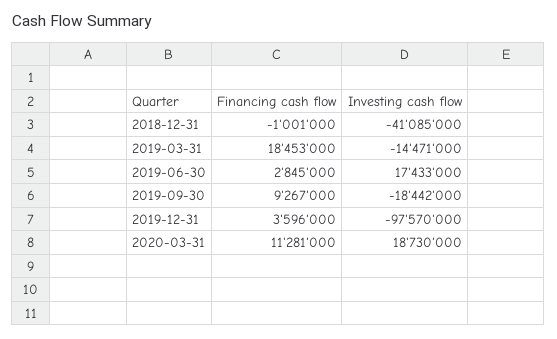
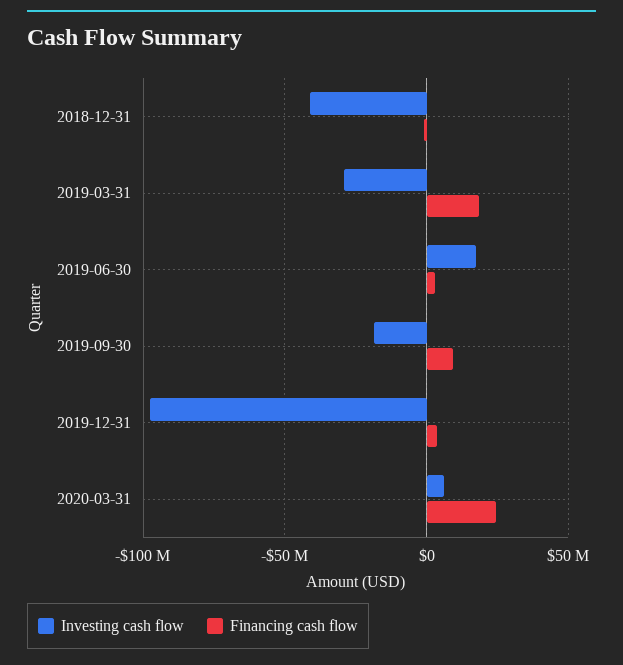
Investing cash flow, 2019-03-31: -14471000 -> -30000000
Financing cash flow, 2020-03-31: 11281000 -> 25000000
Investing cash flow, 2020-03-31: 18730000 -> 5000000

